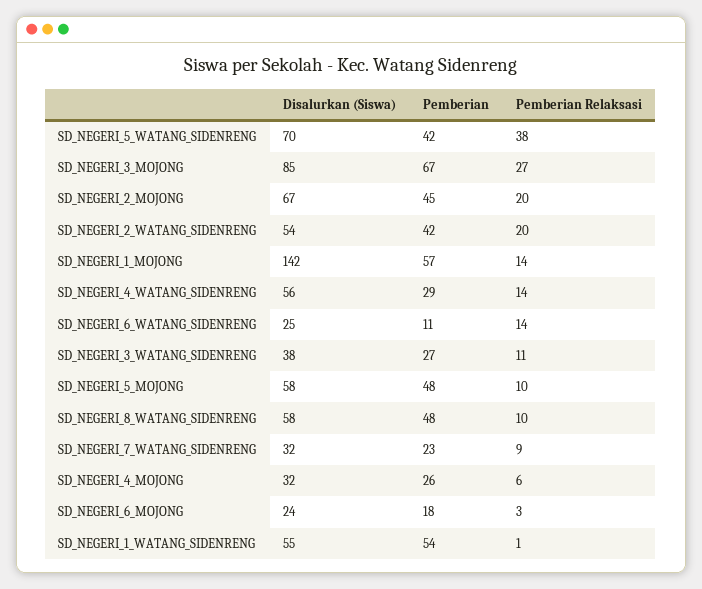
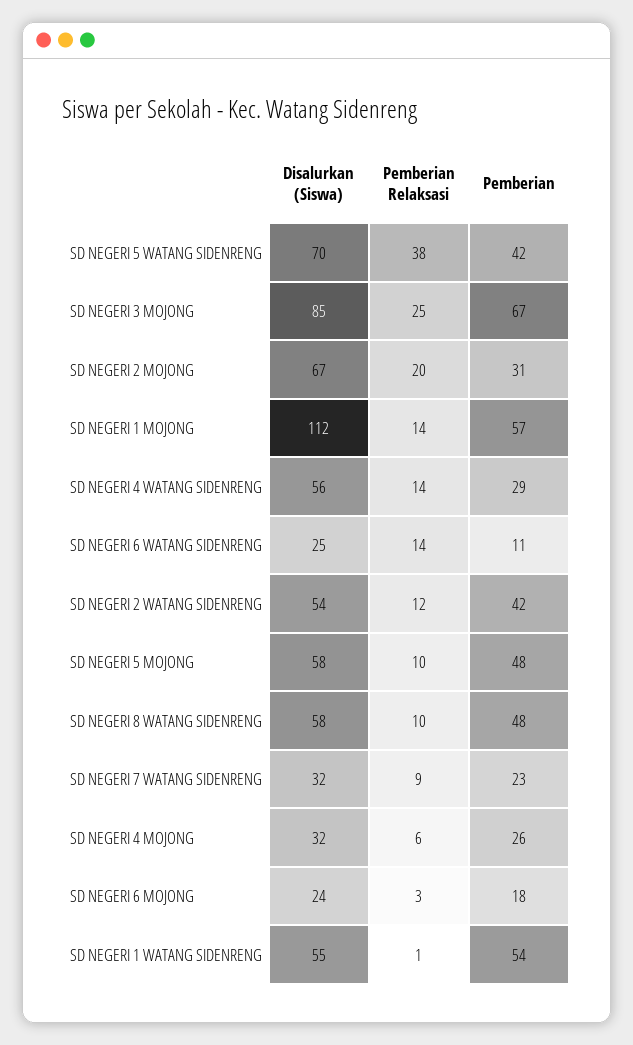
Pemberian Relaksasi, SD_NEGERI_3_MOJONG: 27 -> 25
Pemberian, SD_NEGERI_2_MOJONG: 45 -> 31
Pemberian Relaksasi, SD_NEGERI_2_WATANG_SIDENRENG: 20 -> 12
Disalurkan (Siswa), SD_NEGERI_1_MOJONG: 142 -> 112
Disalurkan (Siswa), SD_NEGERI_3_WATANG_SIDENRENG: 38 -> none
Pemberian, SD_NEGERI_3_WATANG_SIDENRENG: 27 -> none
Pemberian Relaksasi, SD_NEGERI_3_WATANG_SIDENRENG: 11 -> none

